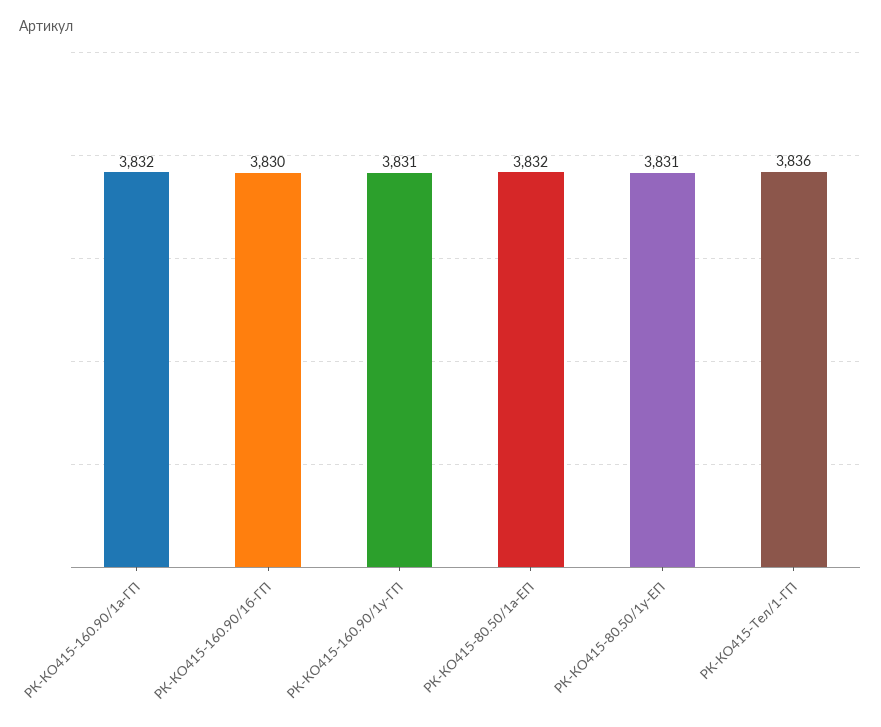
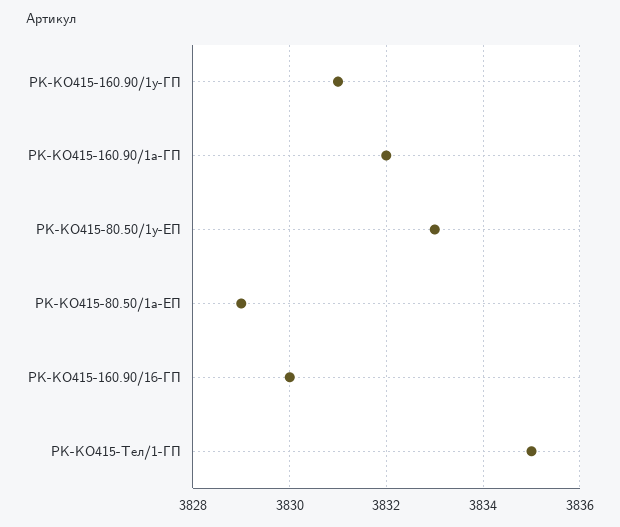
РК-КО415-80.50/1а-ЕП: 3832 -> 3829
РК-КО415-80.50/1у-ЕП: 3831 -> 3833
РК-КО415-Тел/1-ГП: 3836 -> 3835

